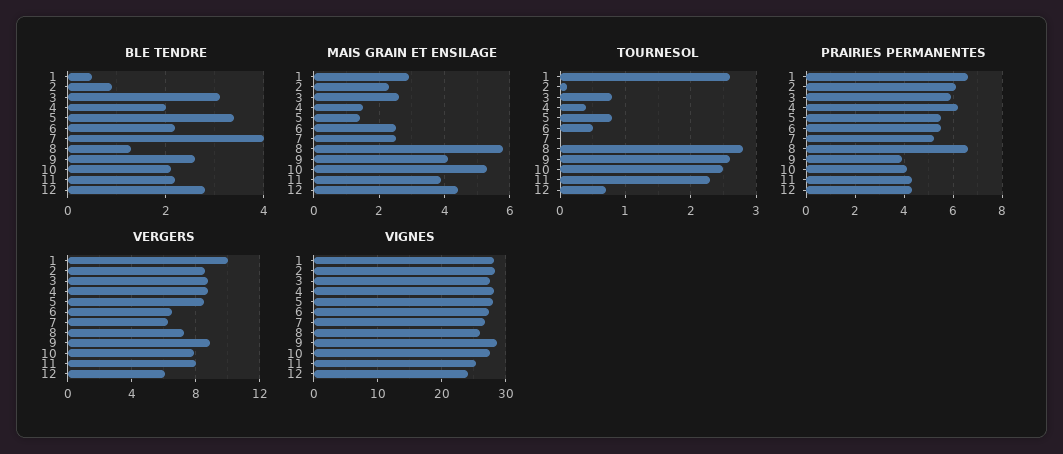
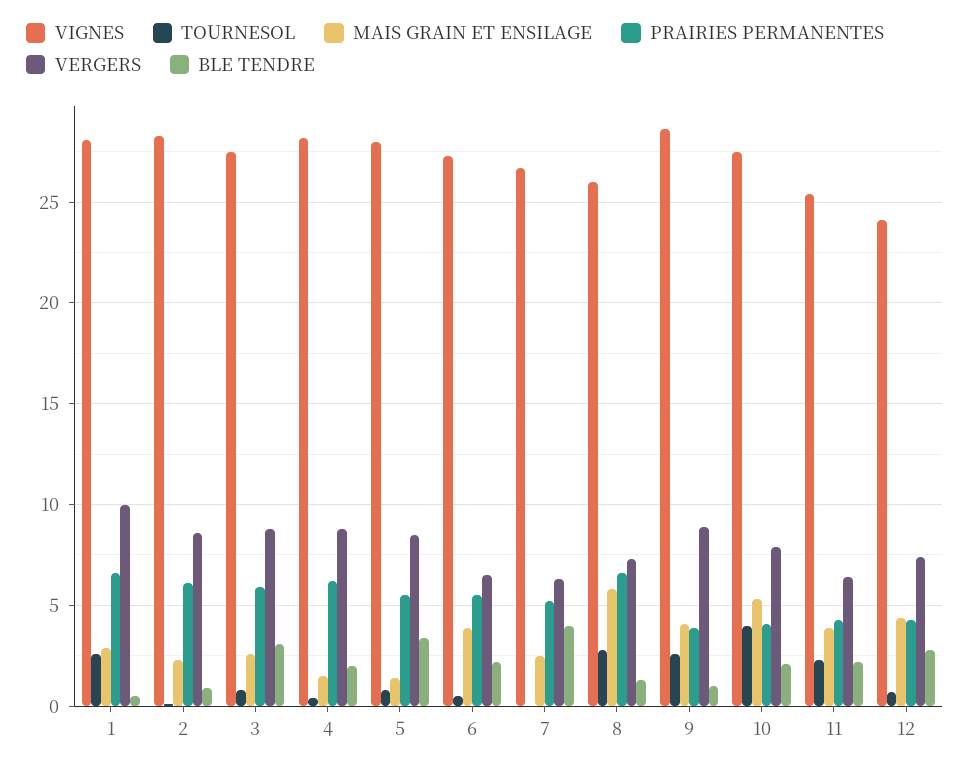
BLE TENDRE, 9: 2.5 -> 1
MAIS GRAIN ET ENSILAGE, 6: 2.5 -> 4
TOURNESOL, 10: 2.5 -> 4
VERGERS, 11: 8 -> 6.5
VERGERS, 12: 6 -> 7.5

